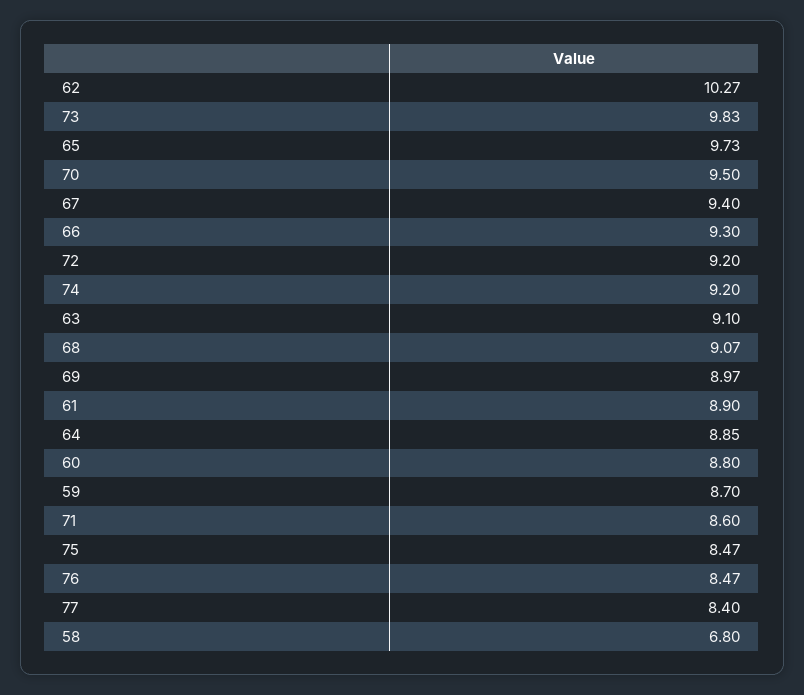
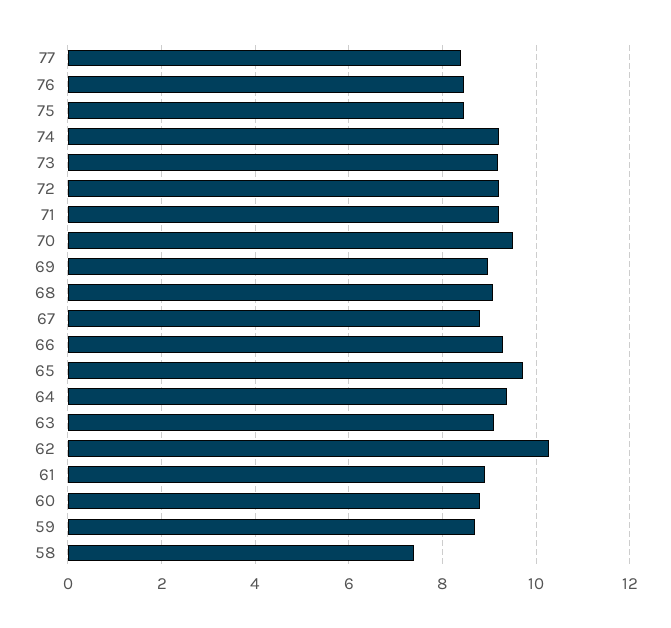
73: 9.83 -> 9.2
67: 9.4 -> 8.8
64: 8.85 -> 9.4
71: 8.6 -> 9.2
58: 6.8 -> 7.4

